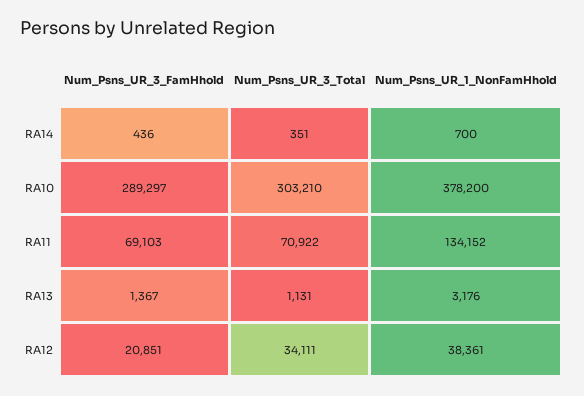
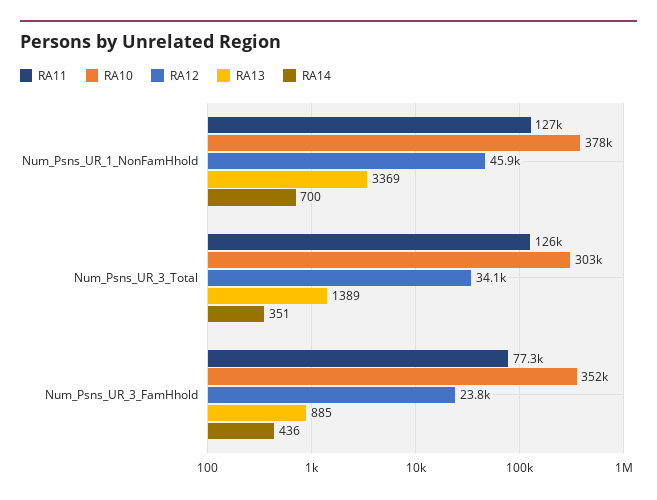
RA10, Num_Psns_UR_3_FamHhold: 289297 -> 352000
RA11, Num_Psns_UR_3_FamHhold: 69103 -> 77300
RA11, Num_Psns_UR_3_Total: 70922 -> 126000
RA11, Num_Psns_UR_1_NonFamHhold: 134152 -> 127000
RA13, Num_Psns_UR_3_FamHhold: 1367 -> 885
RA13, Num_Psns_UR_3_Total: 1131 -> 1389
RA13, Num_Psns_UR_1_NonFamHhold: 3176 -> 3369
RA12, Num_Psns_UR_3_FamHhold: 20851 -> 23800
RA12, Num_Psns_UR_1_NonFamHhold: 38361 -> 45900

